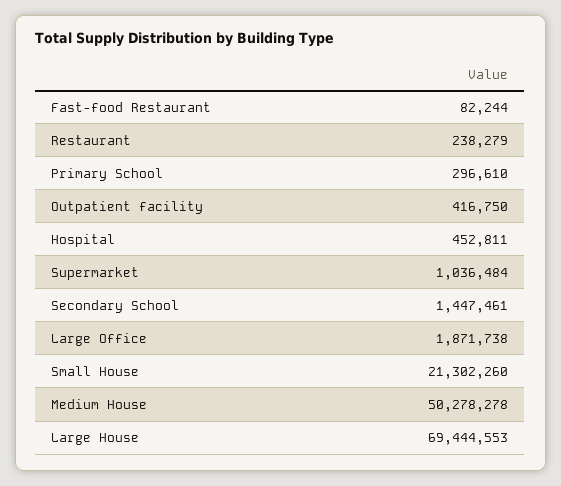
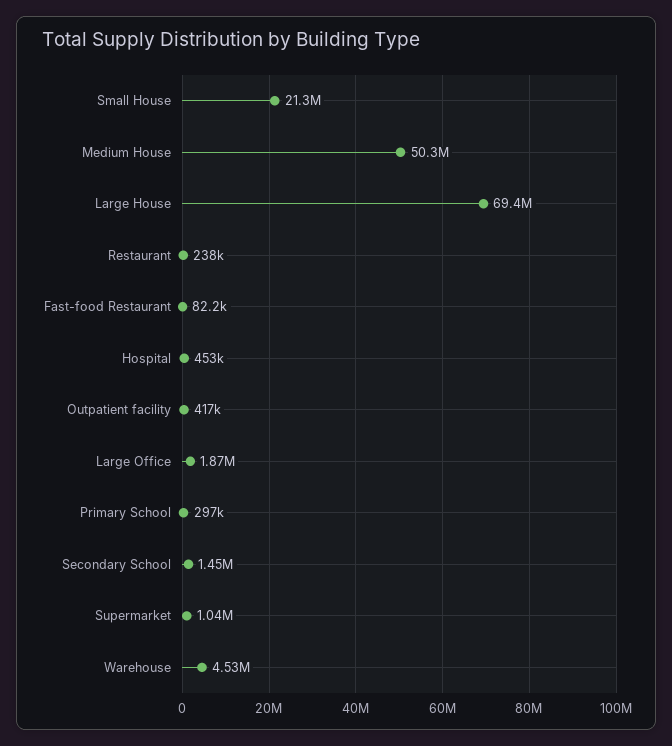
Warehouse: none -> 4530000

